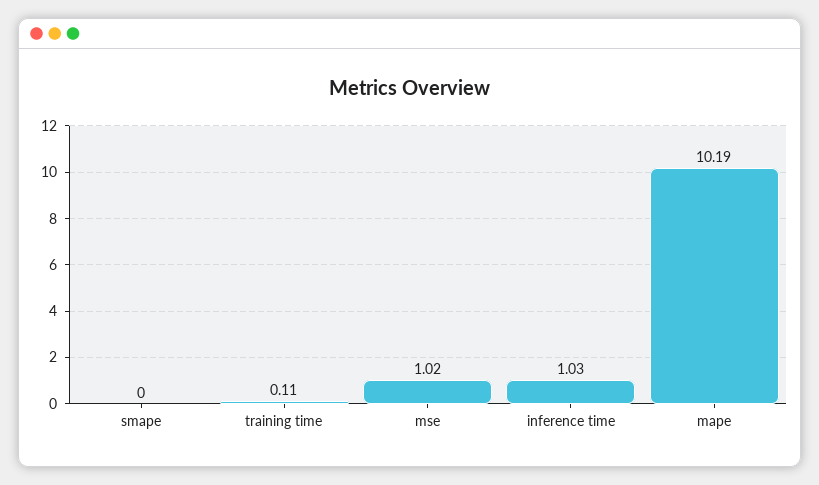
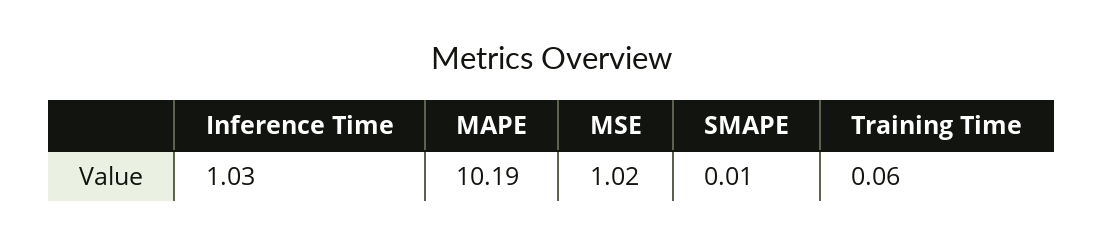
smape: 0 -> 0.01
training time: 0.11 -> 0.06

